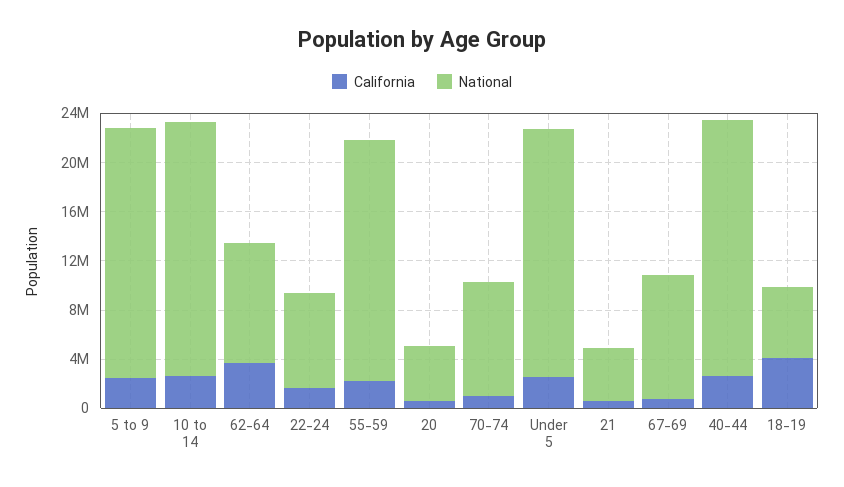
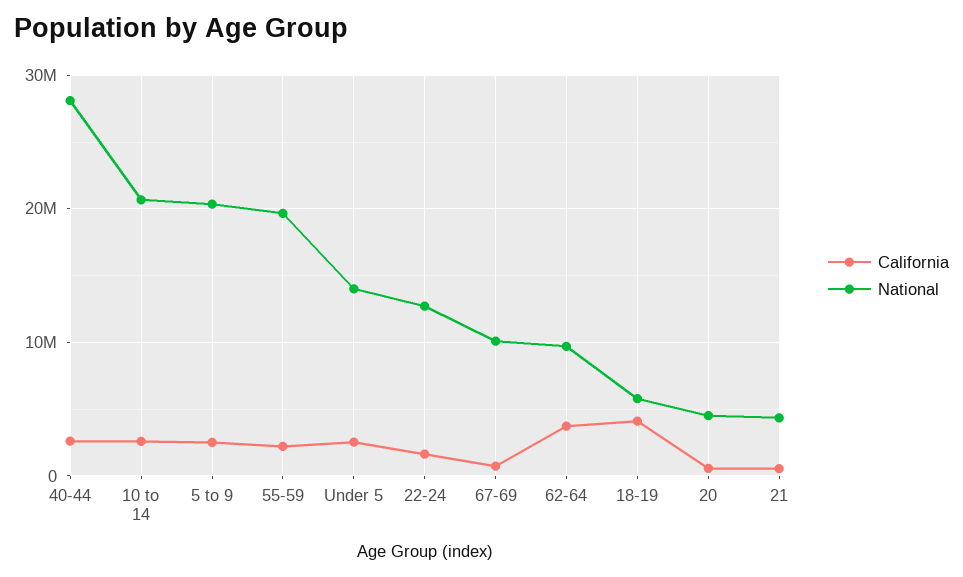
National, 22-24: 8000000 -> 13000000
California, 70-74: 1000000 -> none
National, 70-74: 9000000 -> none
National, Under 5: 20000000 -> 14000000
National, 40-44: 21000000 -> 28000000

